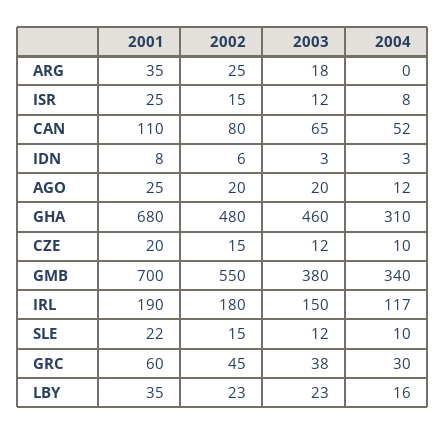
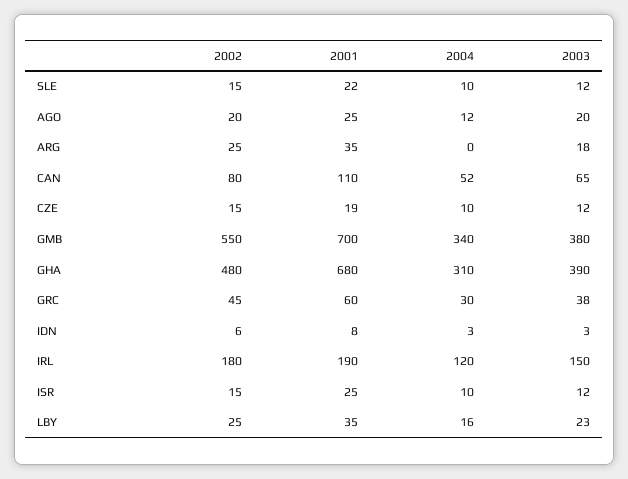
2004, ISR: 8 -> 10
2003, GHA: 460 -> 390
2001, CZE: 20 -> 19
2004, IRL: 117 -> 120
2002, LBY: 23 -> 25

